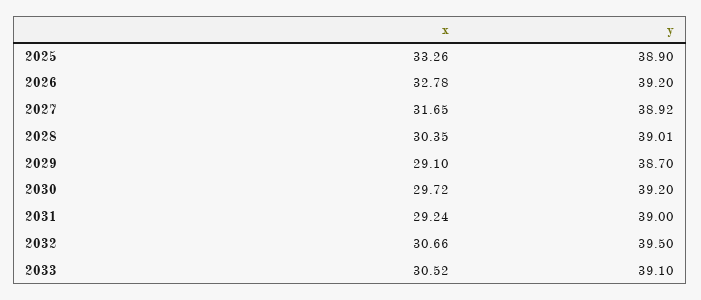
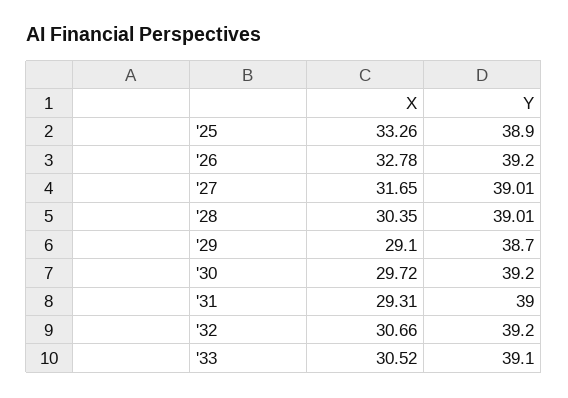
y, 2027: 38.92 -> 39.01
x, 2031: 29.24 -> 29.31
y, 2032: 39.5 -> 39.2

